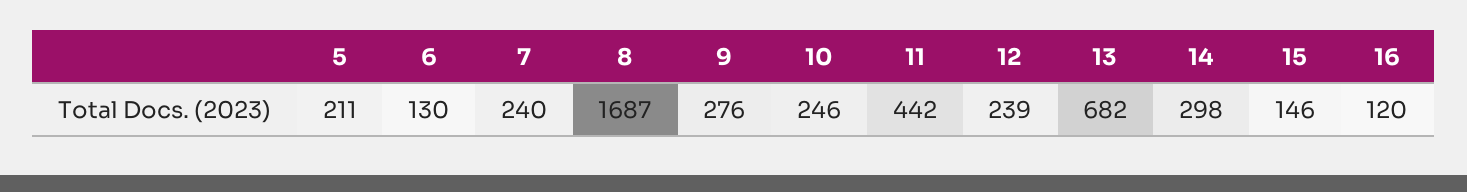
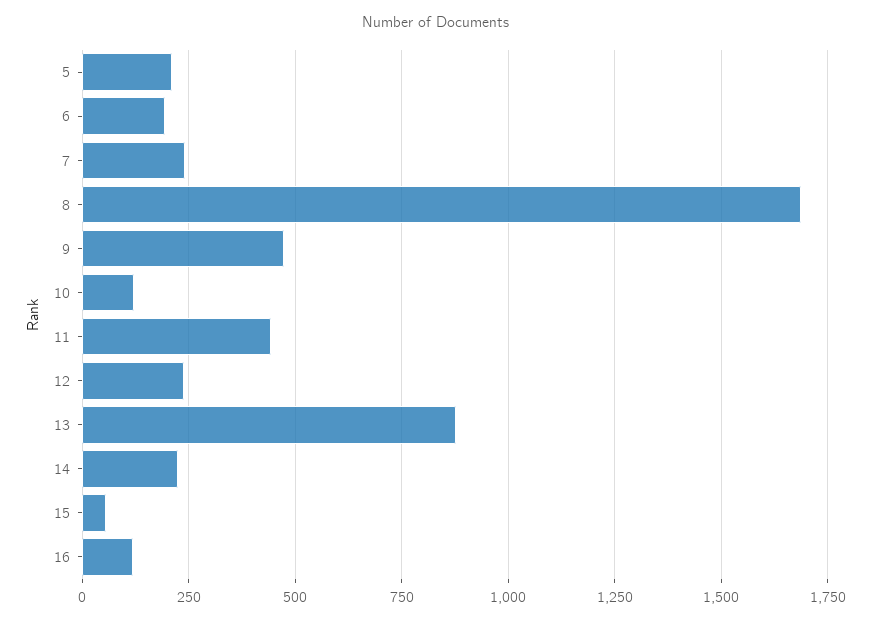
6: 130 -> 200
9: 276 -> 475
10: 246 -> 125
13: 682 -> 875
14: 298 -> 225
15: 146 -> 50

